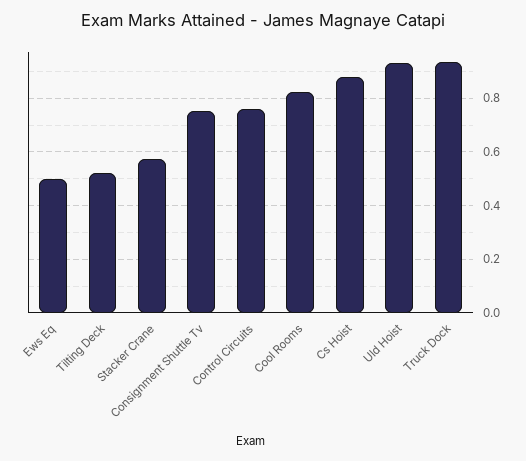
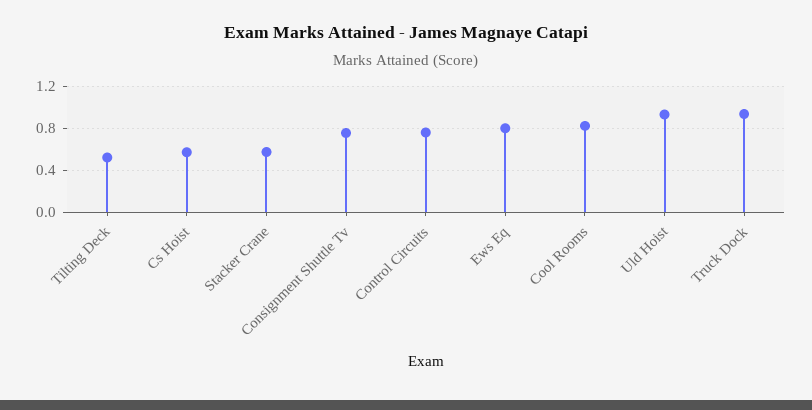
Ews Eq: 0.5 -> 0.8
Cs Hoist: 0.875 -> 0.6

